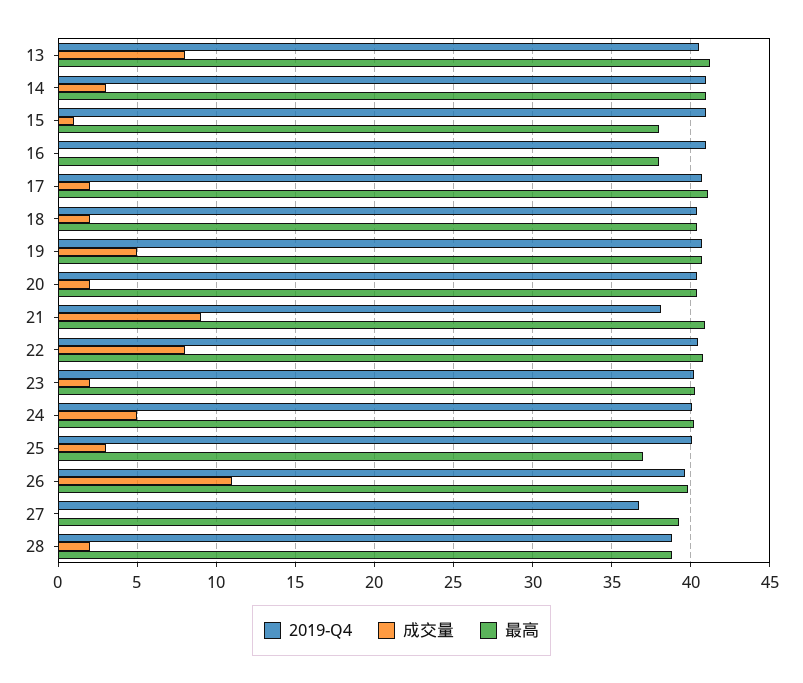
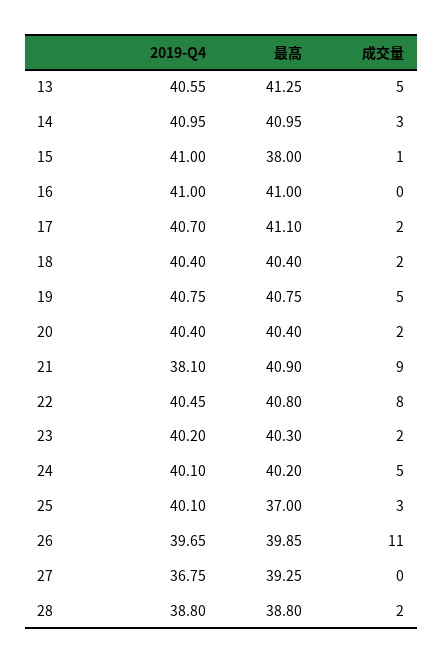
成交量, 13: 8 -> 5
最高, 16: 38 -> 41

